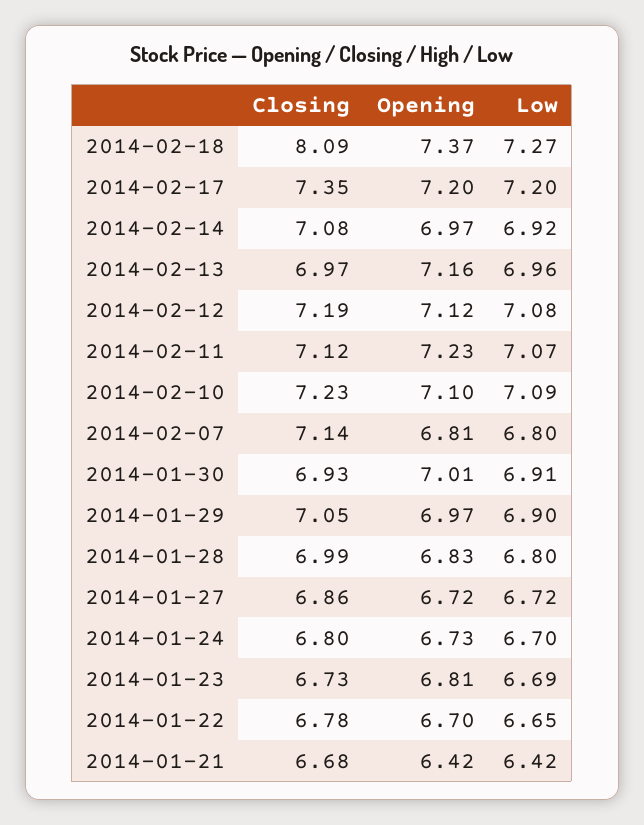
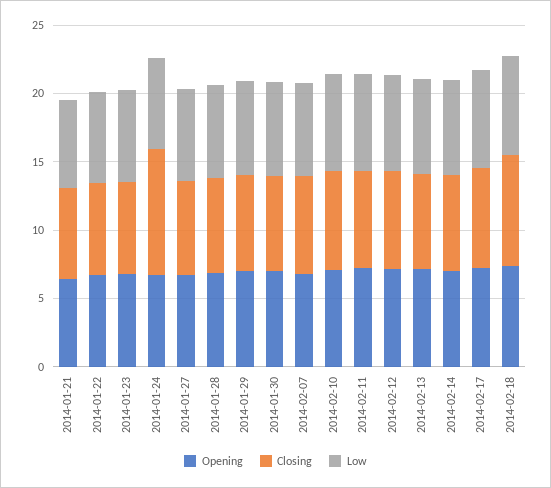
Closing, 2014-01-24: 6.8 -> 9

